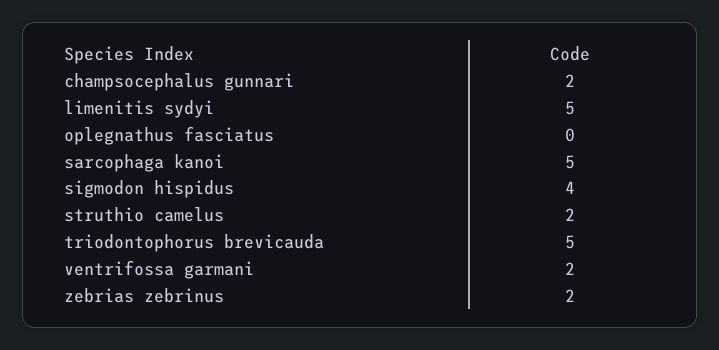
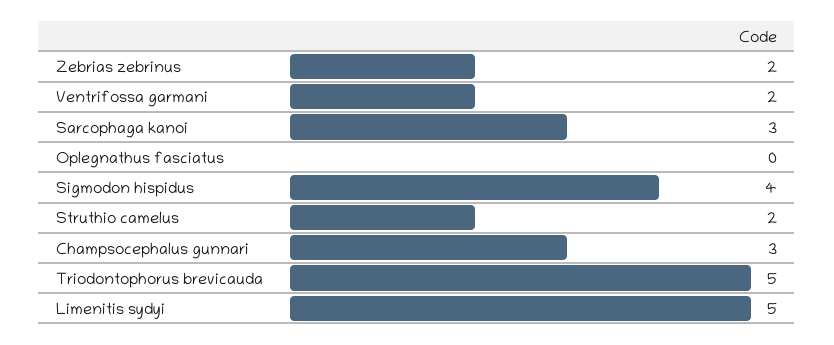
champsocephalus gunnari: 2 -> 3
sarcophaga kanoi: 5 -> 3

